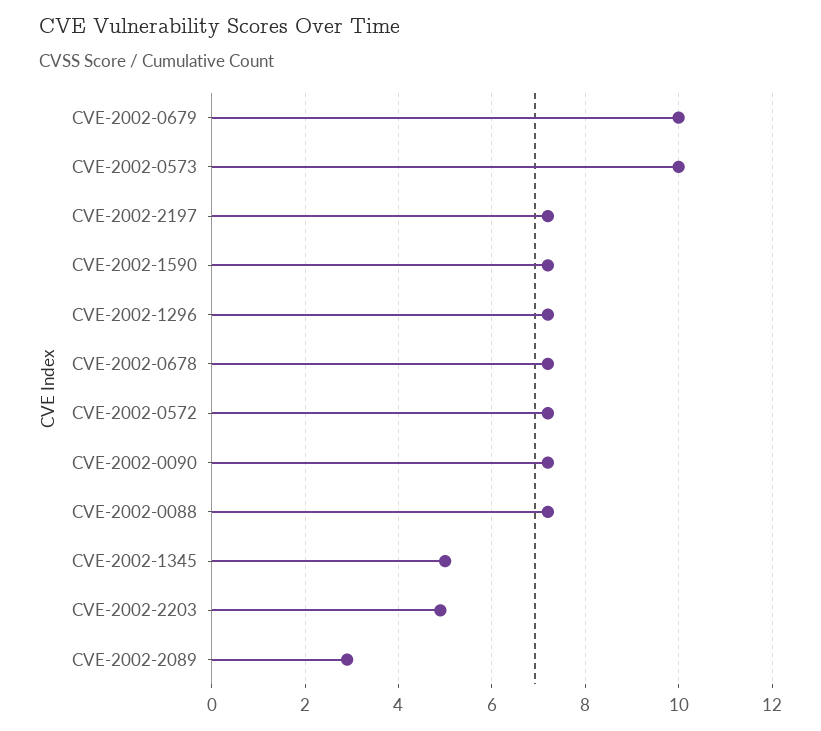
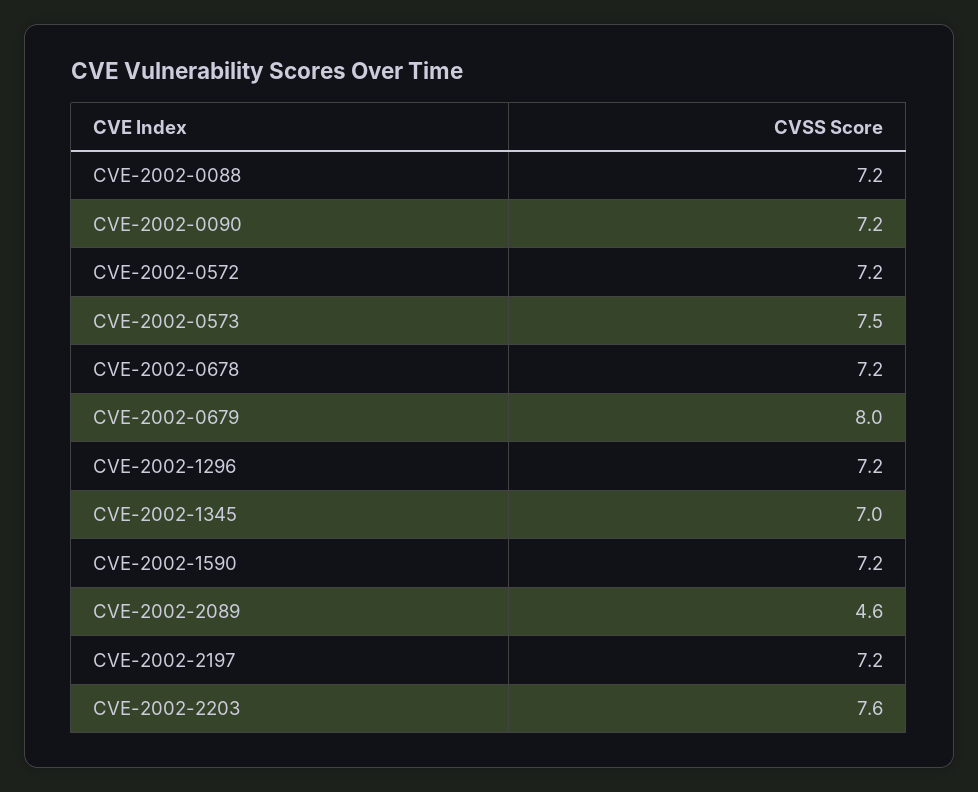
CVE-2002-0679: 10 -> 8
CVE-2002-0573: 10 -> 7.5
CVE-2002-1345: 5 -> 7
CVE-2002-2203: 5 -> 7.6
CVE-2002-2089: 3 -> 4.6

